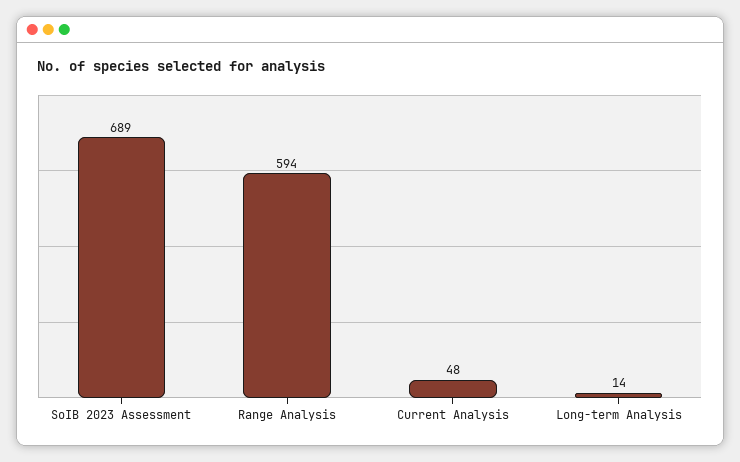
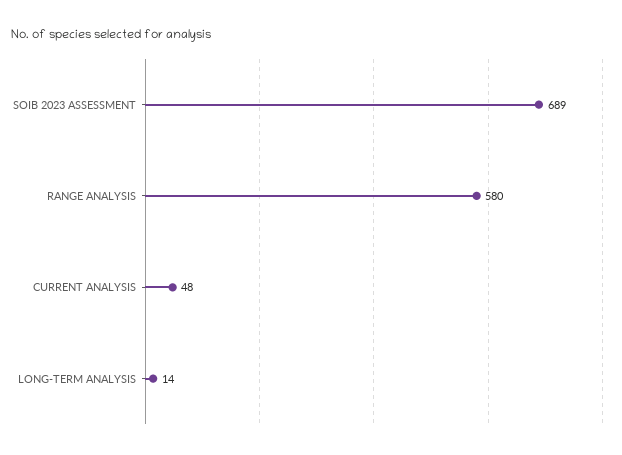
Range Analysis: 594 -> 580

